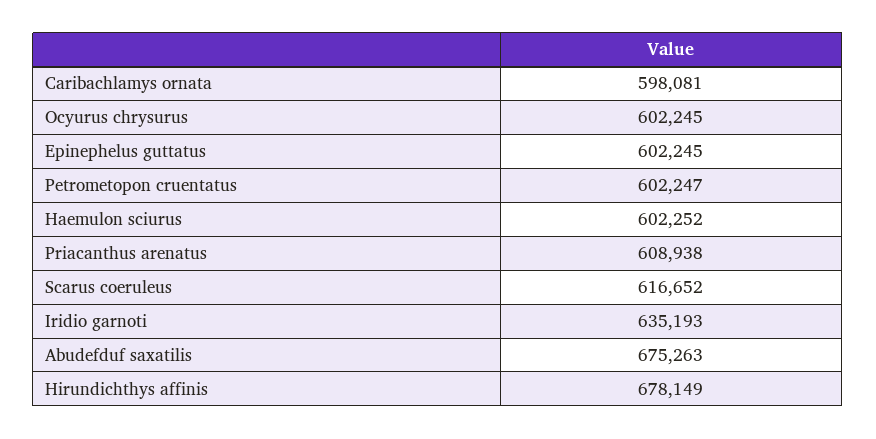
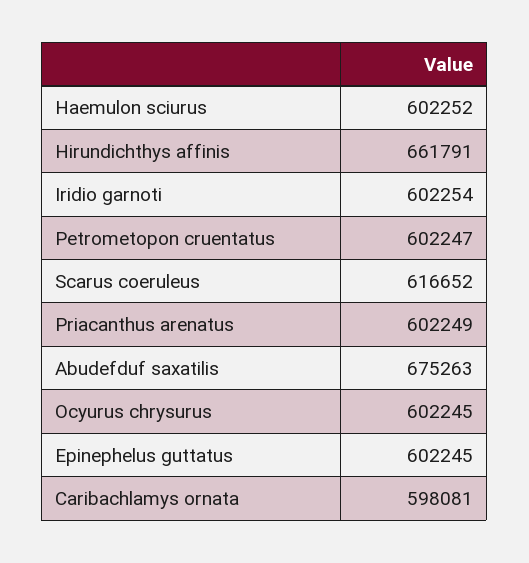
Priacanthus arenatus: 608938 -> 602249
Iridio garnoti: 635193 -> 602254
Hirundichthys affinis: 678149 -> 661791

